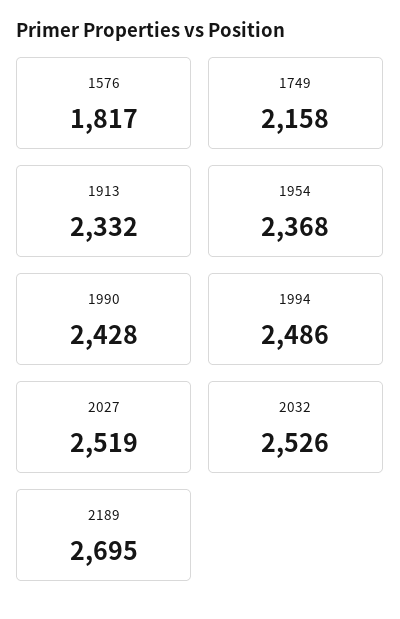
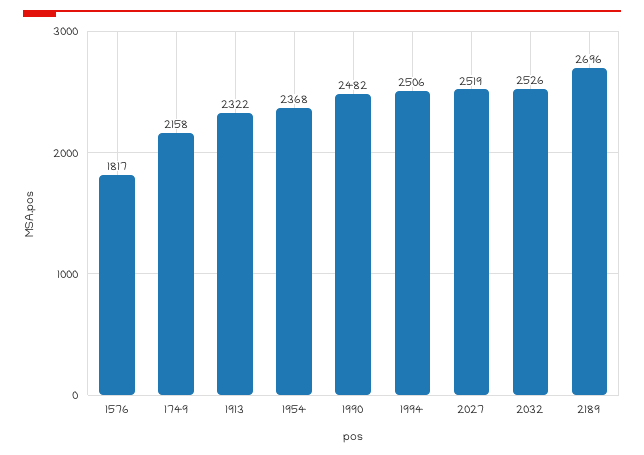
1913: 2332 -> 2322
1990: 2428 -> 2482
1994: 2486 -> 2506
2189: 2695 -> 2696

